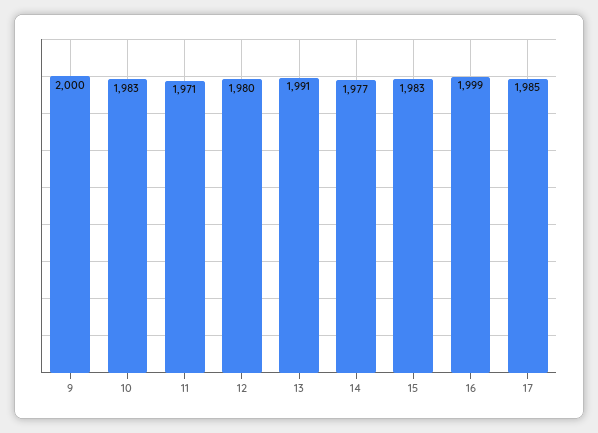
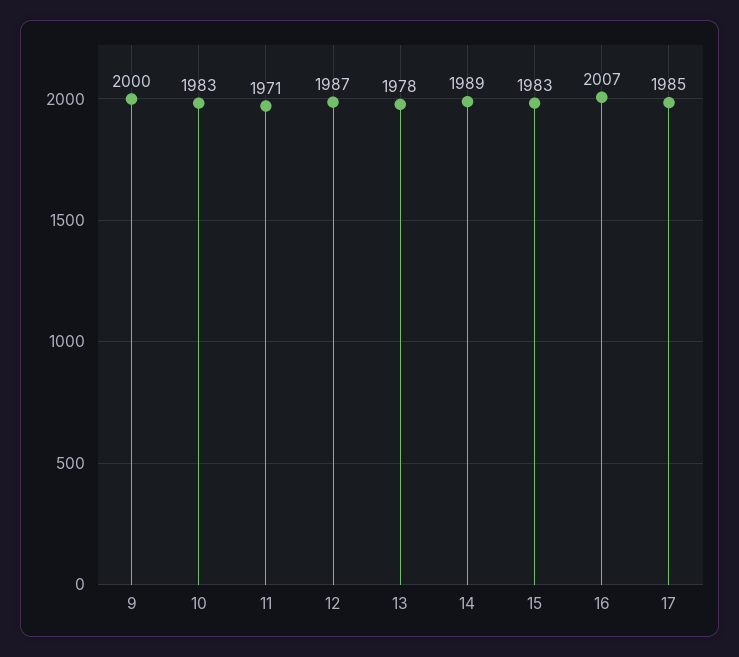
12: 1980 -> 1987
13: 1991 -> 1978
14: 1977 -> 1989
16: 1999 -> 2007

